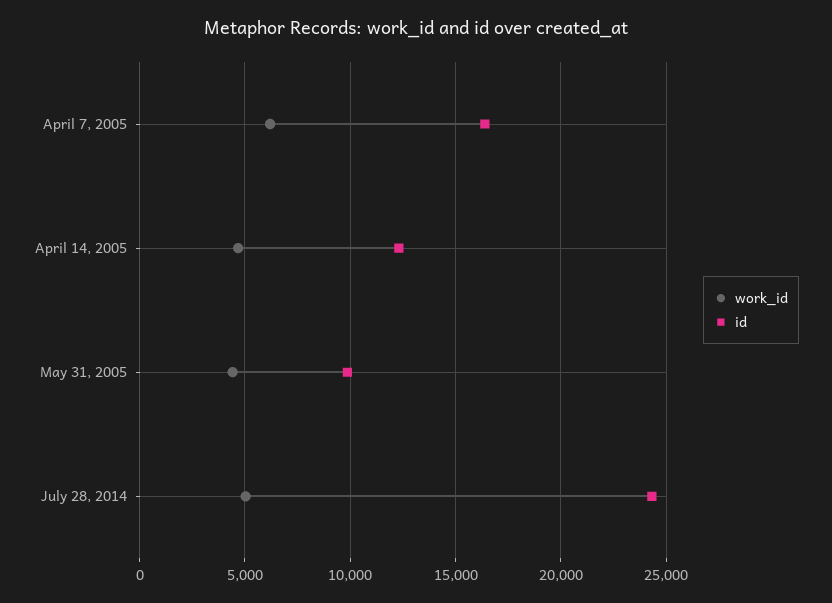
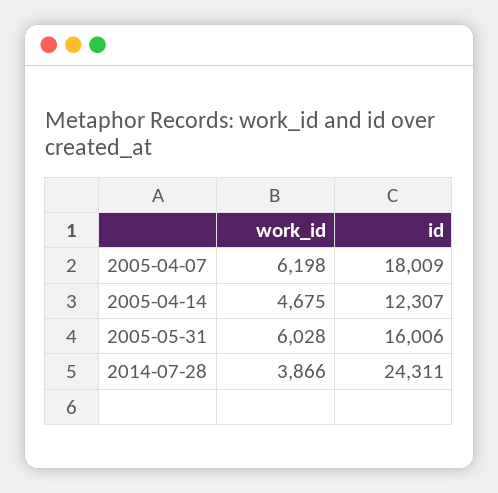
id, April 7, 2005: 16500 -> 18009
work_id, May 31, 2005: 4500 -> 6028
id, May 31, 2005: 10000 -> 16006
work_id, July 28, 2014: 5000 -> 3866

